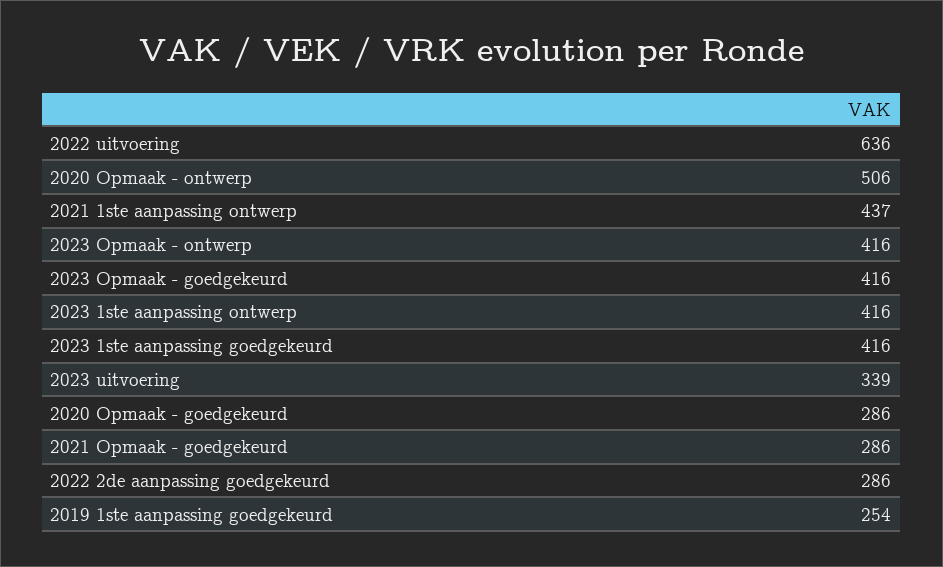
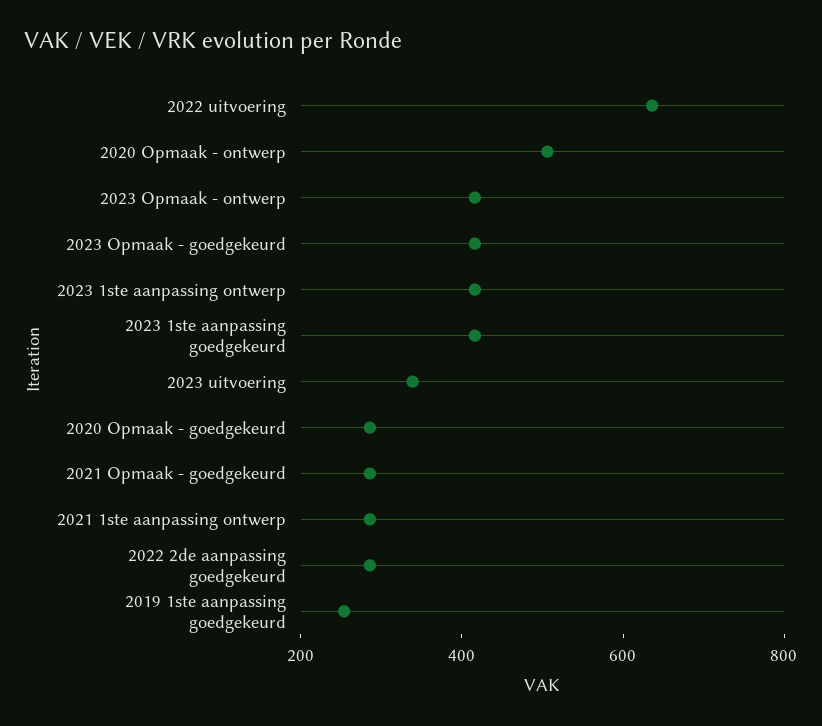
2021 1ste aanpassing ontwerp: 437 -> 300

